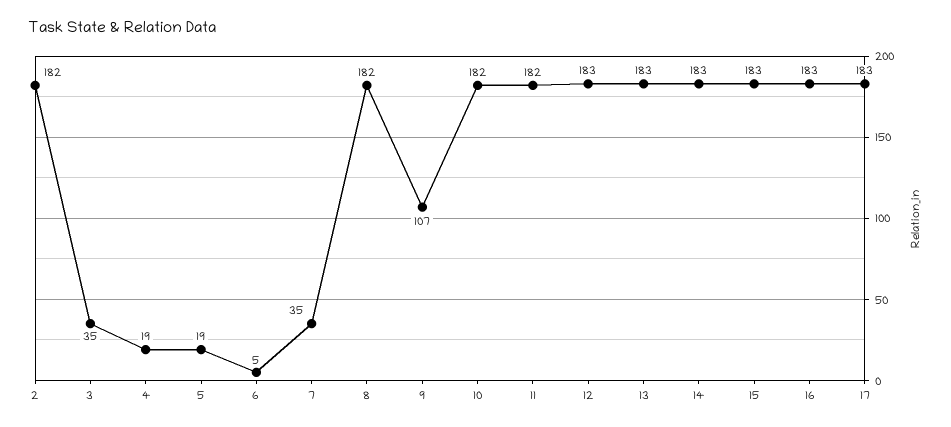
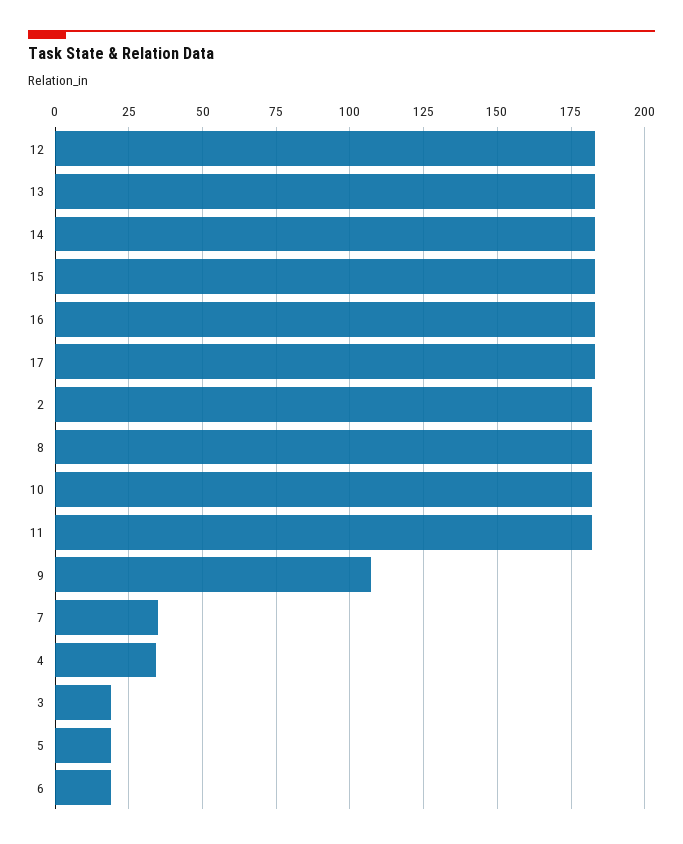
3: 35 -> 20
4: 19 -> 35
6: 5 -> 20

